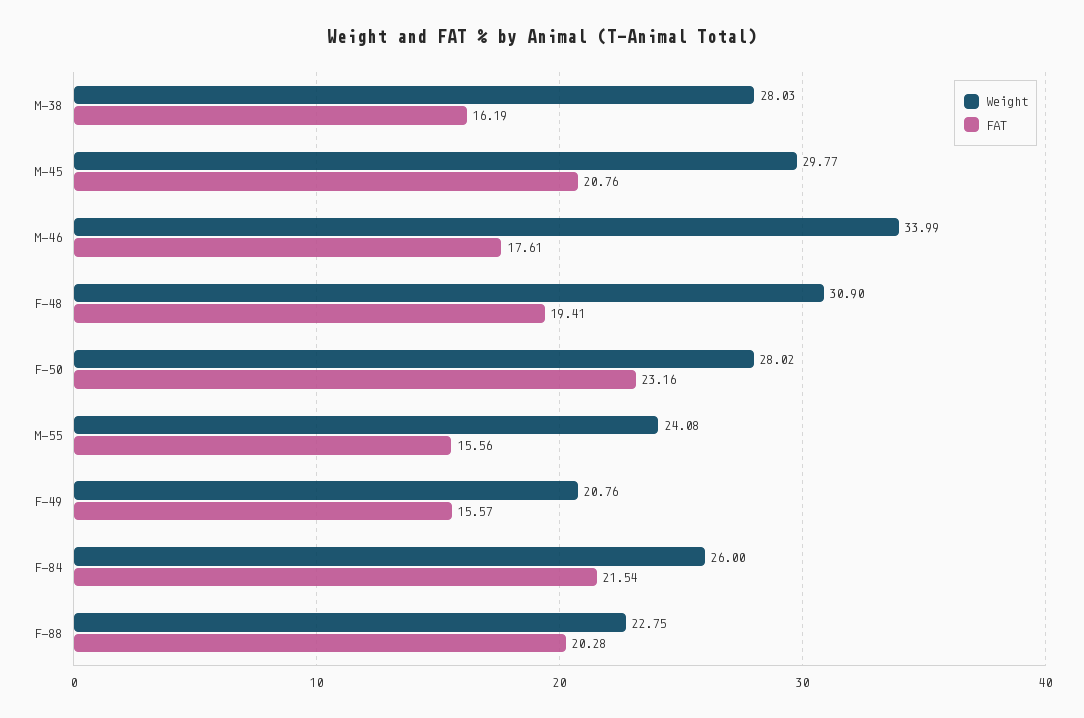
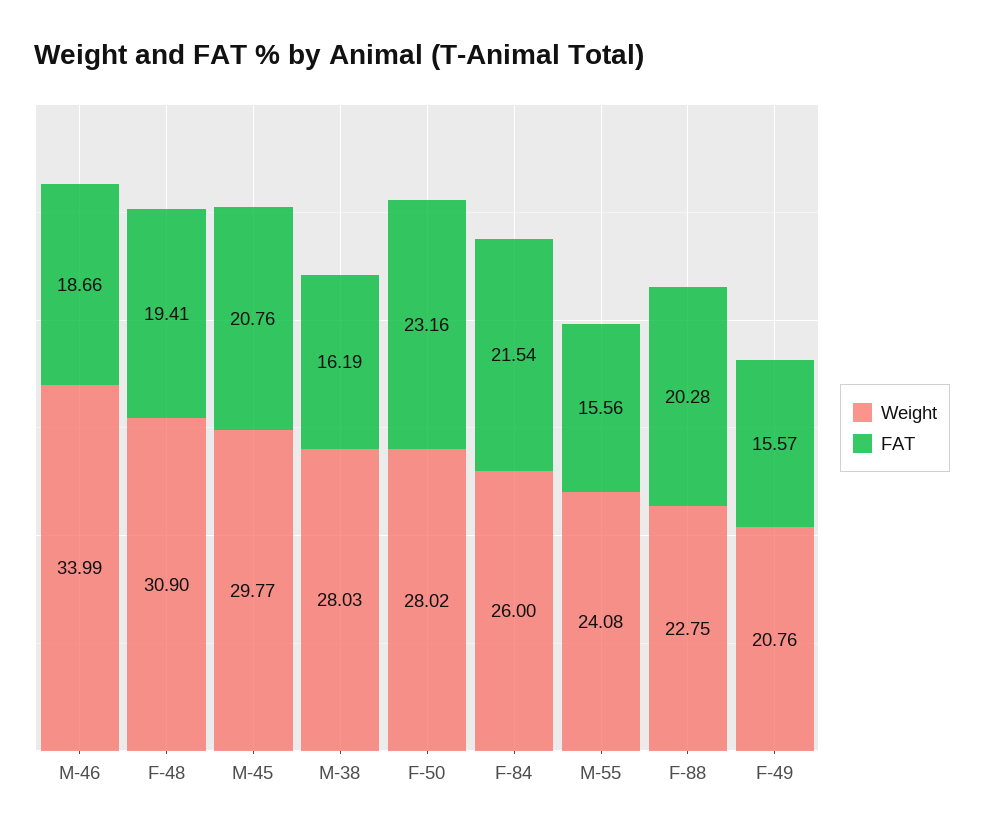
FAT, M-46: 17.61 -> 18.66

